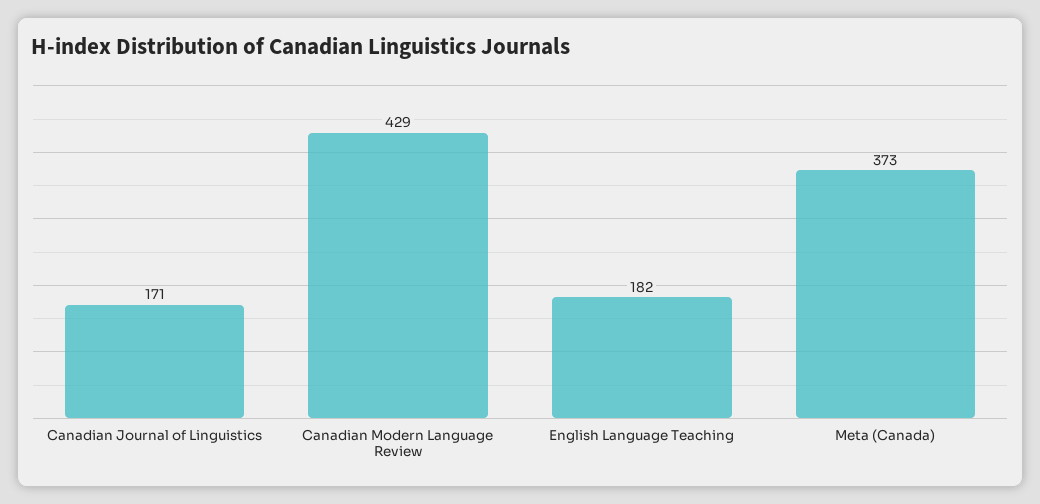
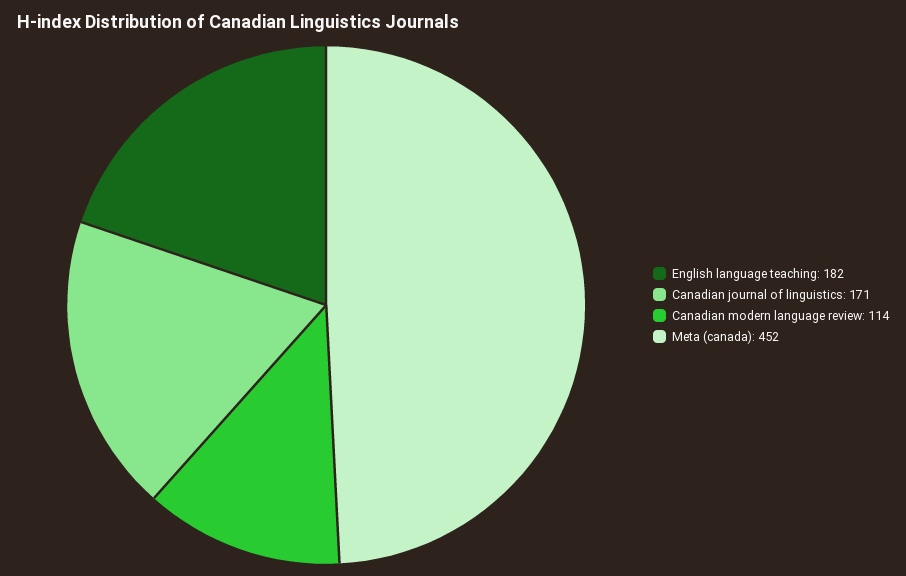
Canadian Modern Language Review: 429 -> 114
Meta (Canada): 373 -> 452

